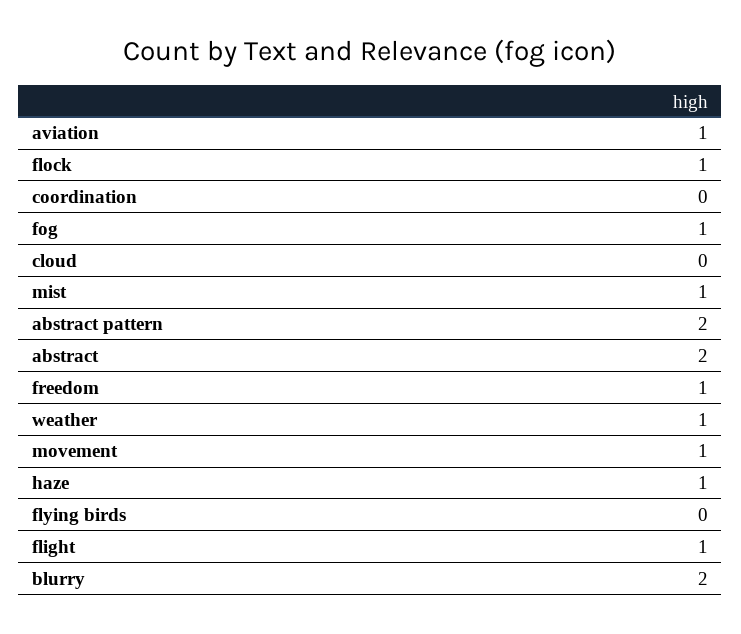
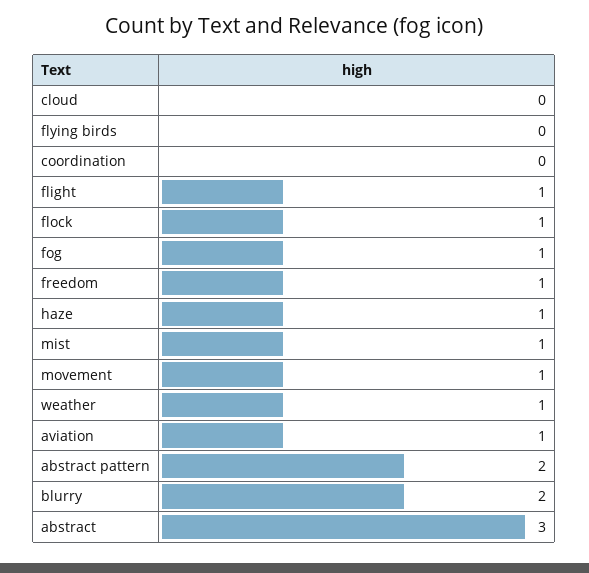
abstract: 2 -> 3

